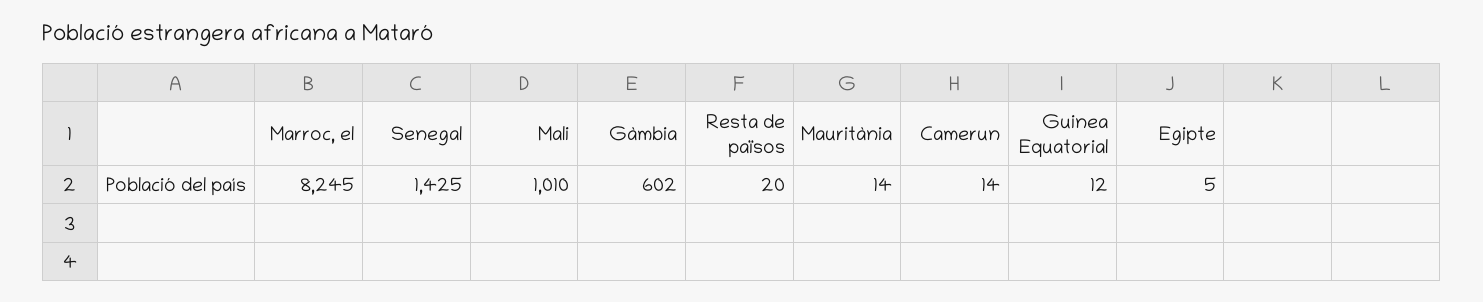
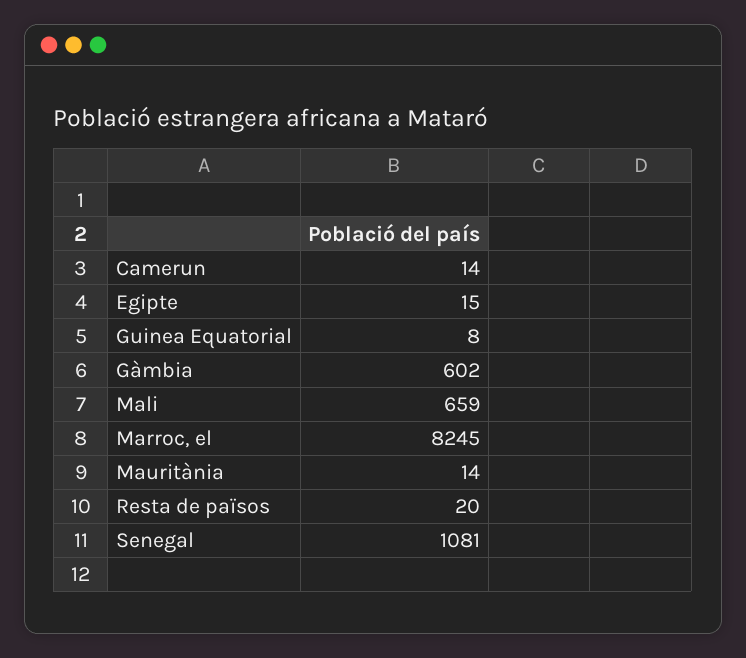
Senegal: 1425 -> 1081
Mali: 1010 -> 659
Guinea Equatorial: 12 -> 8
Egipte: 5 -> 15

